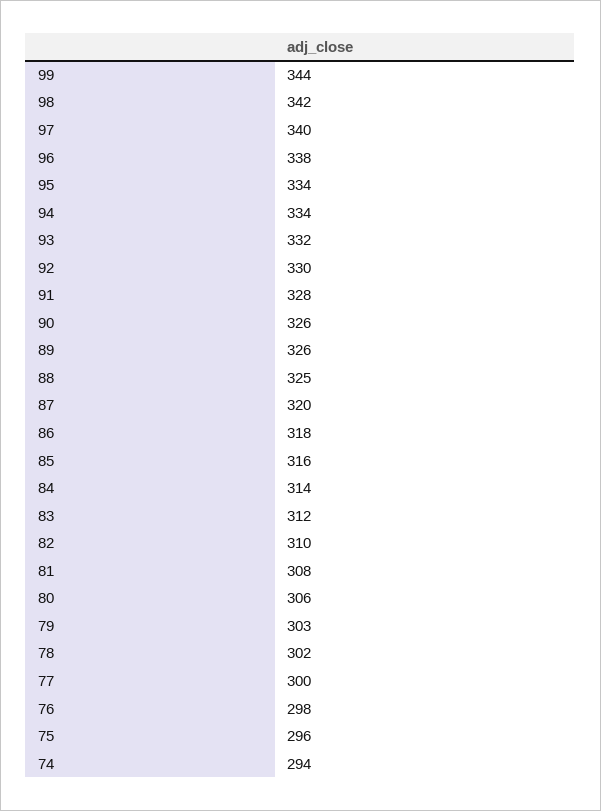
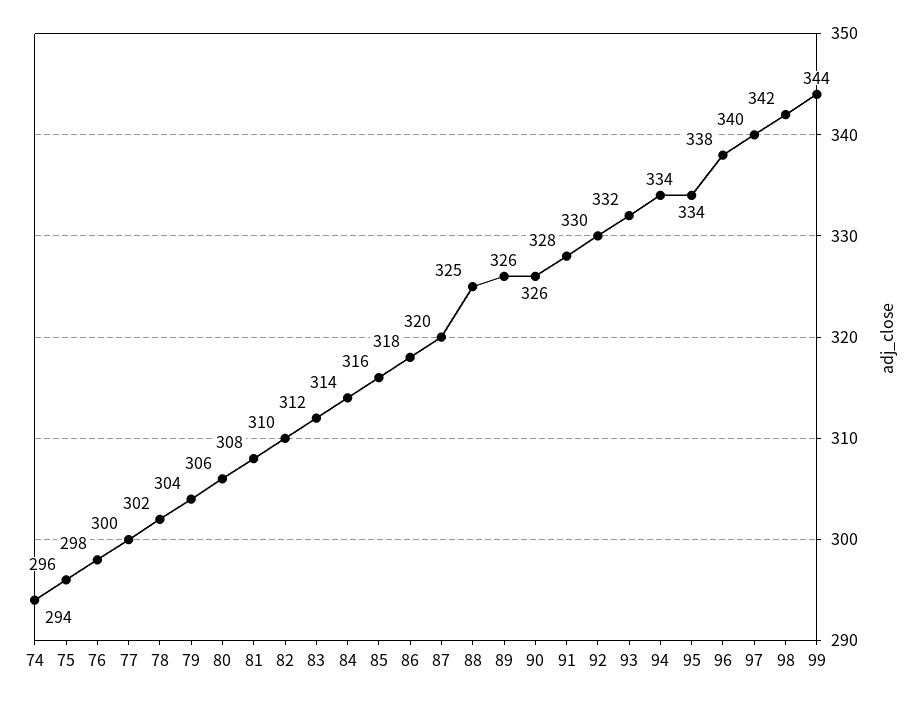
79: 303 -> 304

